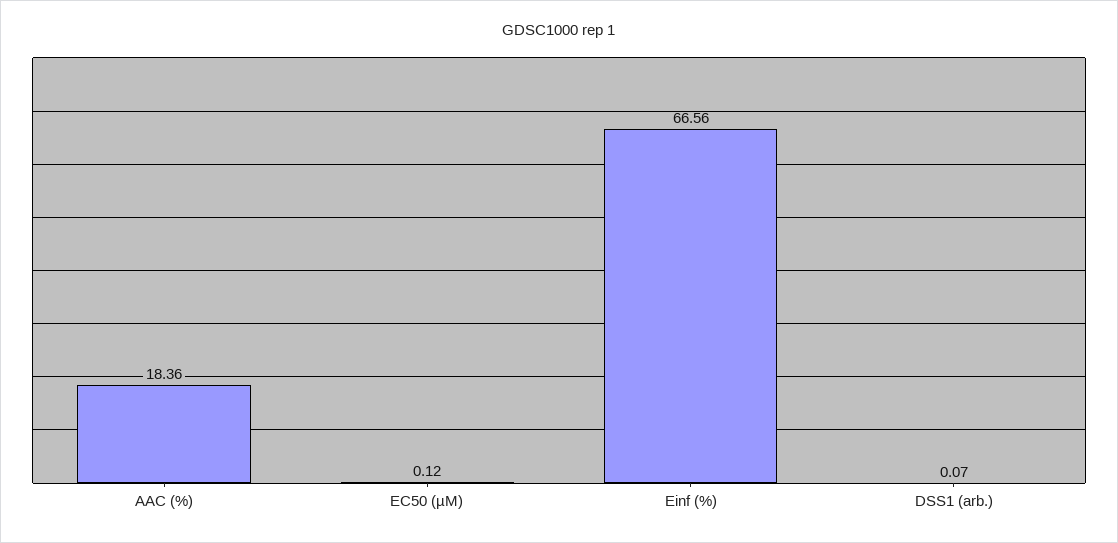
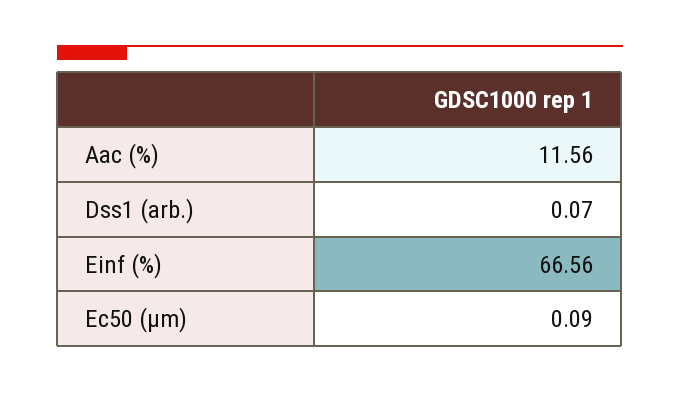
AAC (%): 18.36 -> 11.56
EC50 (µM): 0.12 -> 0.09

